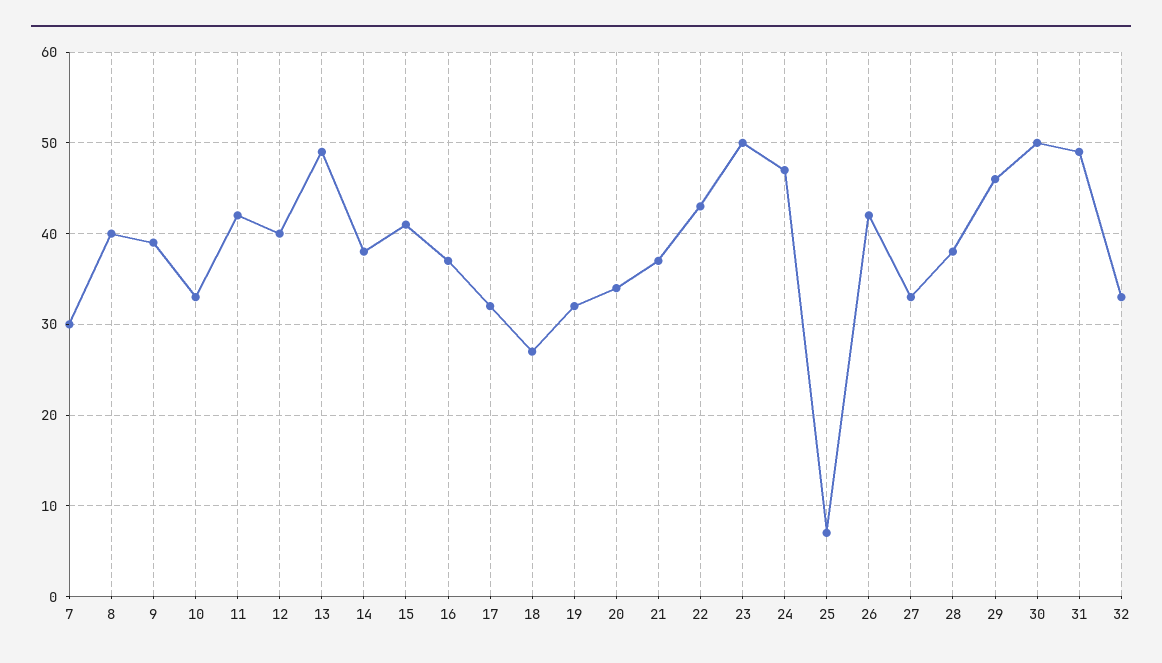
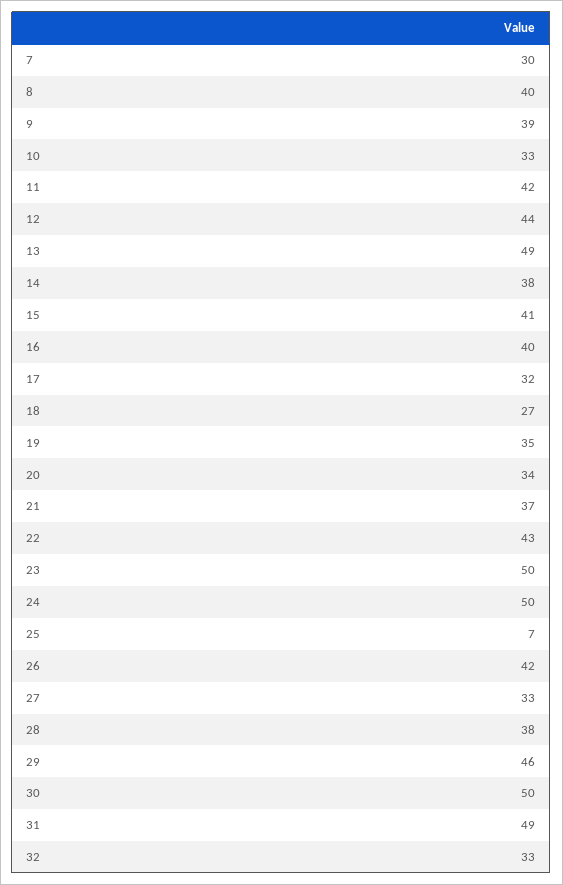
12: 40 -> 44
16: 37 -> 40
19: 32 -> 35
24: 47 -> 50

